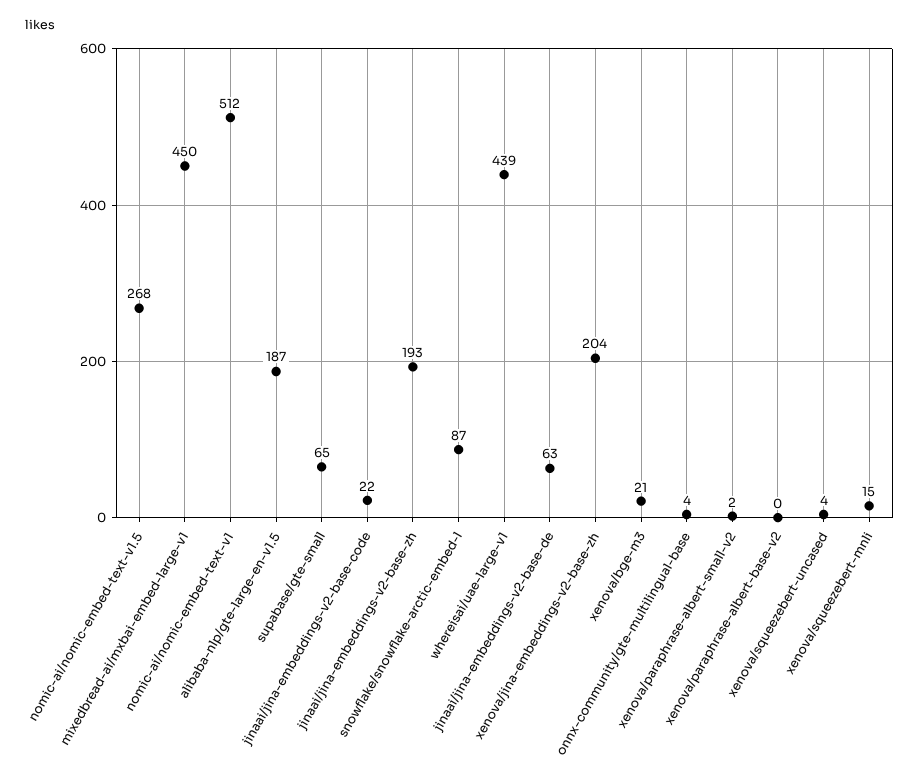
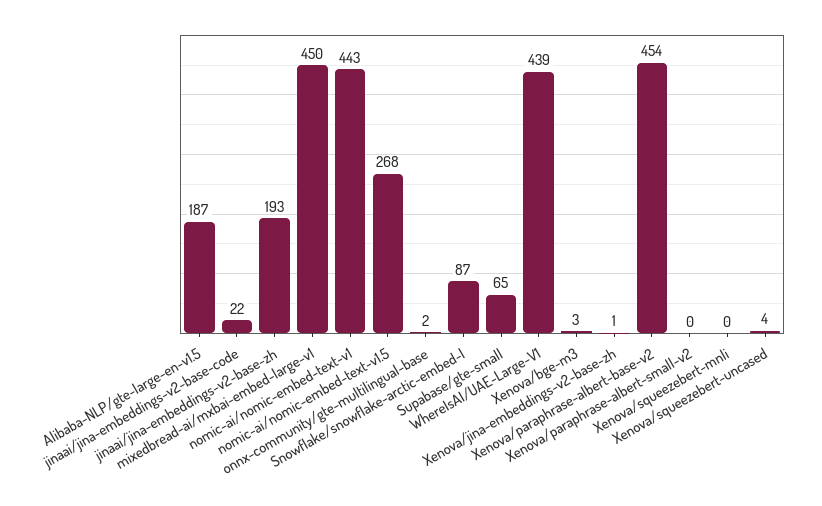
nomic-ai/nomic-embed-text-v1: 512 -> 443
jinaai/jina-embeddings-v2-base-de: 63 -> none
xenova/jina-embeddings-v2-base-zh: 204 -> 1
xenova/bge-m3: 21 -> 3
onnx-community/gte-multilingual-base: 4 -> 2
xenova/paraphrase-albert-small-v2: 2 -> 0
xenova/paraphrase-albert-base-v2: 0 -> 454
xenova/squeezebert-mnli: 15 -> 0

